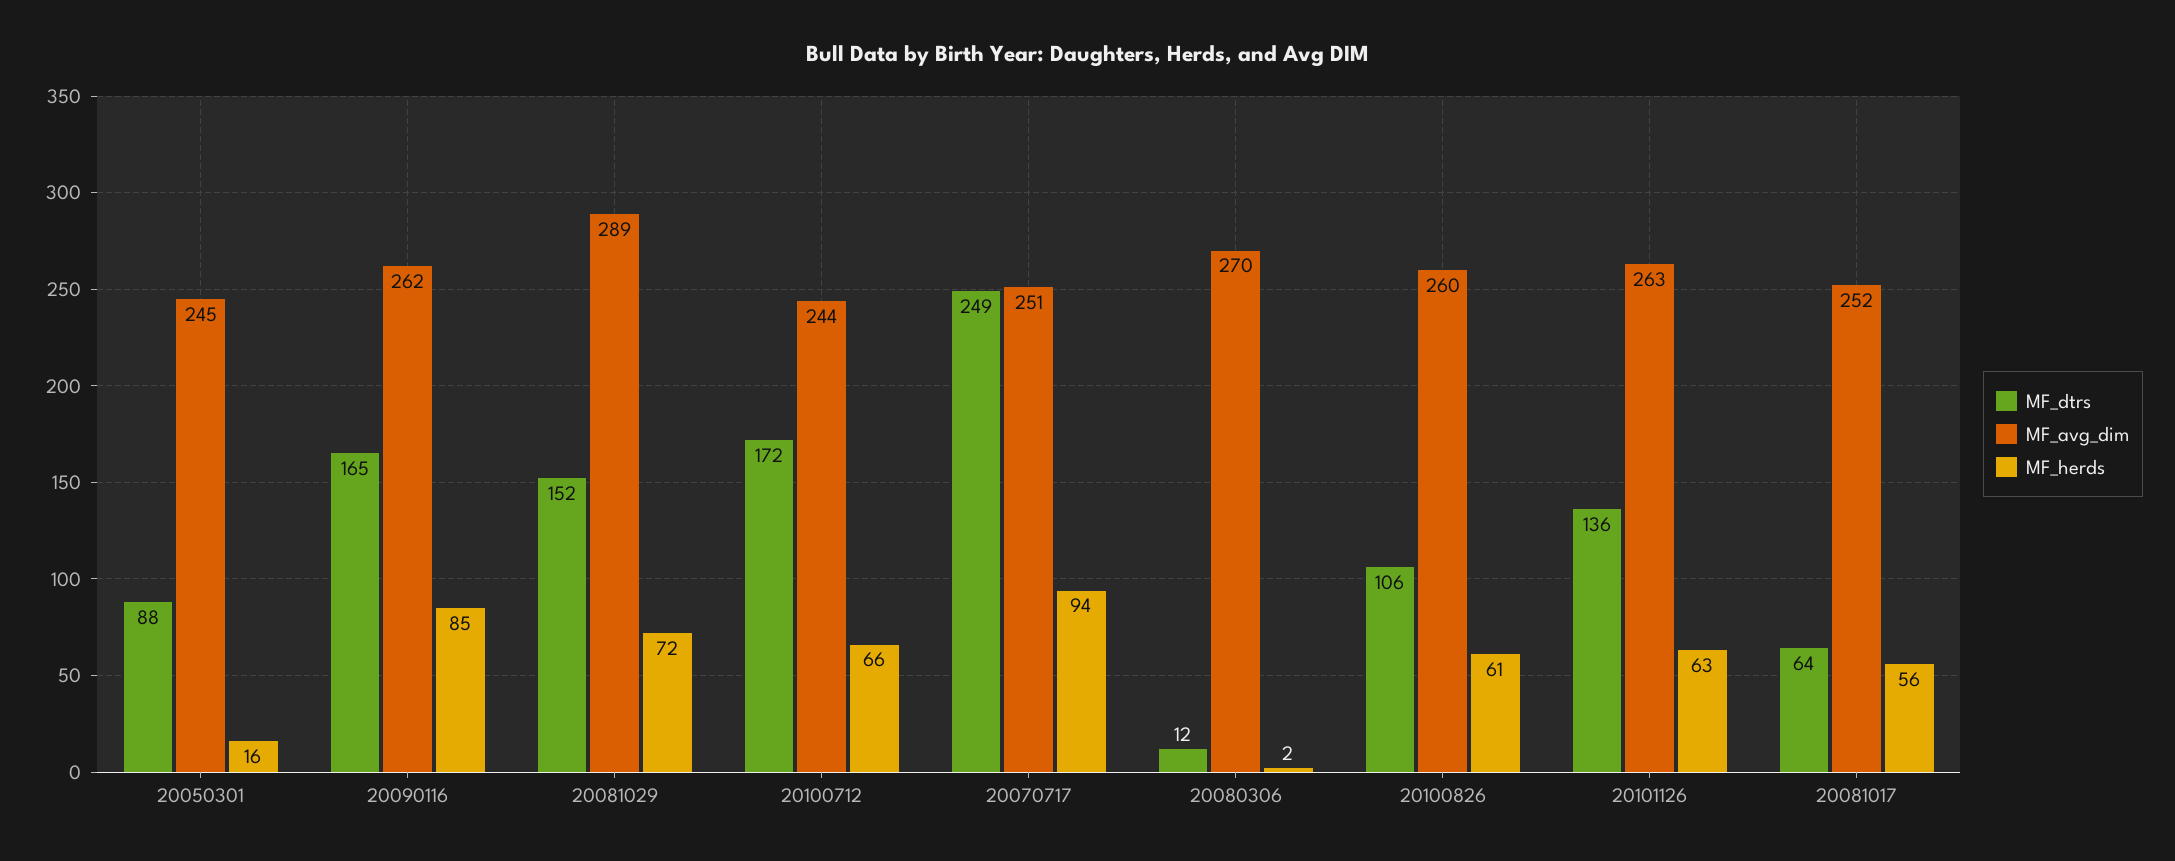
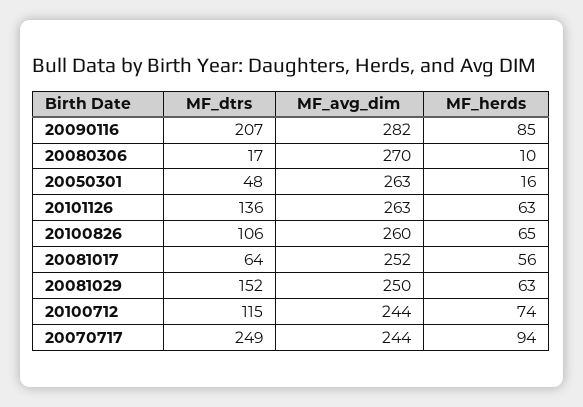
MF_dtrs, 20050301: 88 -> 48
MF_avg_dim, 20050301: 245 -> 263
MF_dtrs, 20090116: 165 -> 207
MF_avg_dim, 20090116: 262 -> 282
MF_avg_dim, 20081029: 289 -> 250
MF_herds, 20081029: 72 -> 63
MF_dtrs, 20100712: 172 -> 115
MF_herds, 20100712: 66 -> 74
MF_avg_dim, 20070717: 251 -> 244
MF_dtrs, 20080306: 12 -> 17
MF_herds, 20080306: 2 -> 10
MF_herds, 20100826: 61 -> 65

